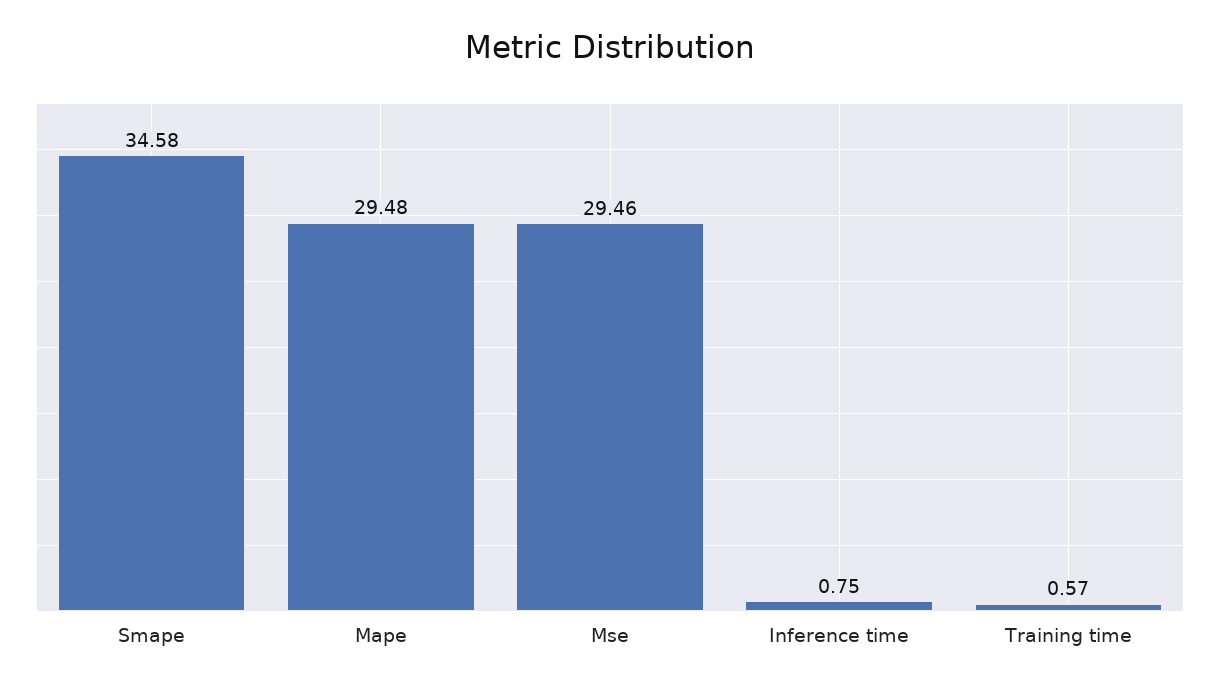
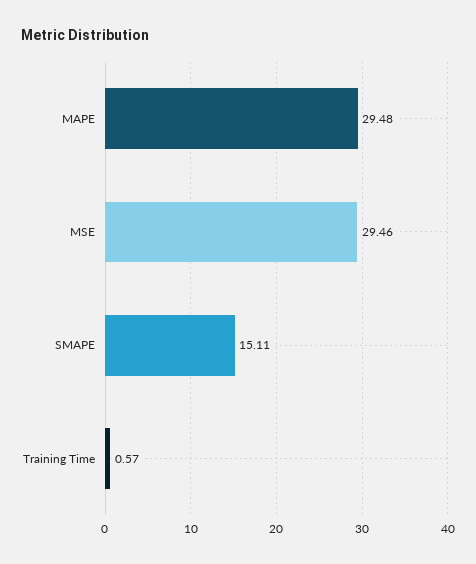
Smape: 34.58 -> 15.11
Inference time: 0.75 -> none

